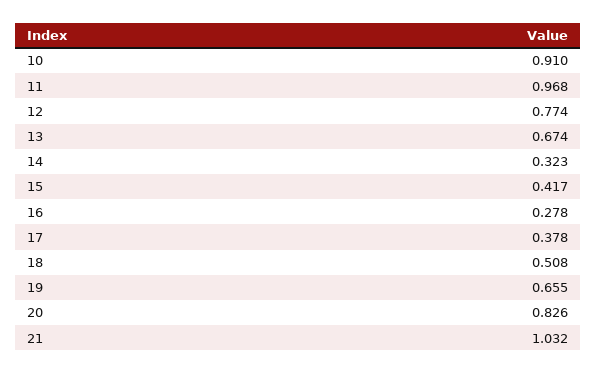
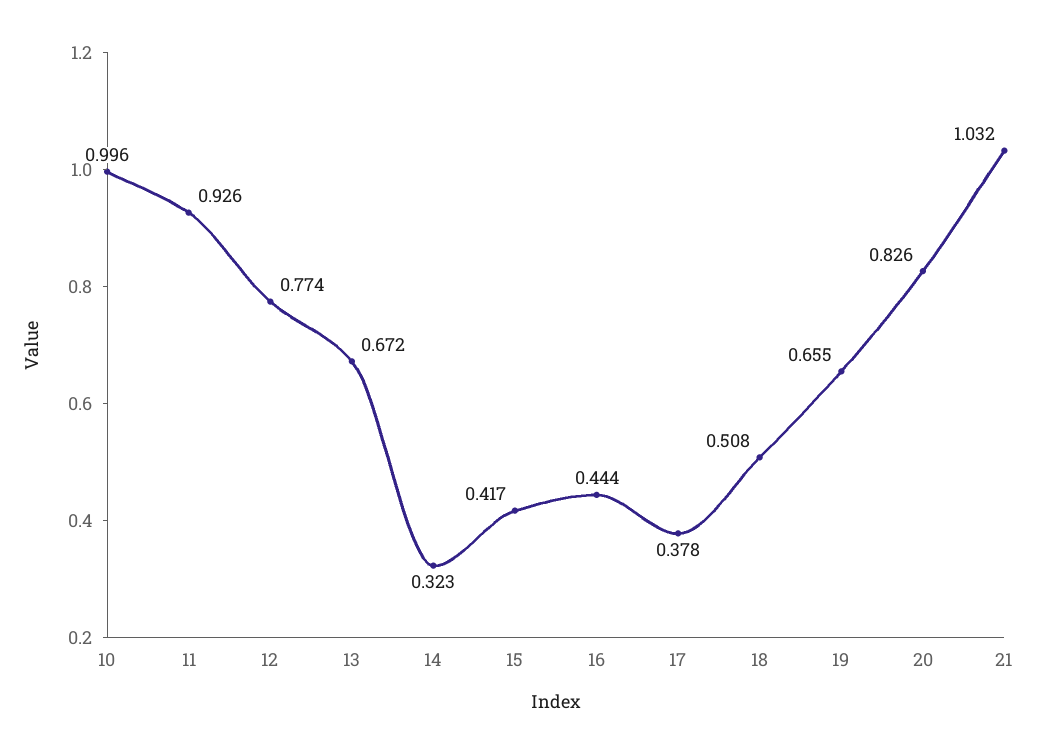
10: 0.91 -> 0.996
11: 0.968 -> 0.926
13: 0.674 -> 0.672
16: 0.278 -> 0.444

